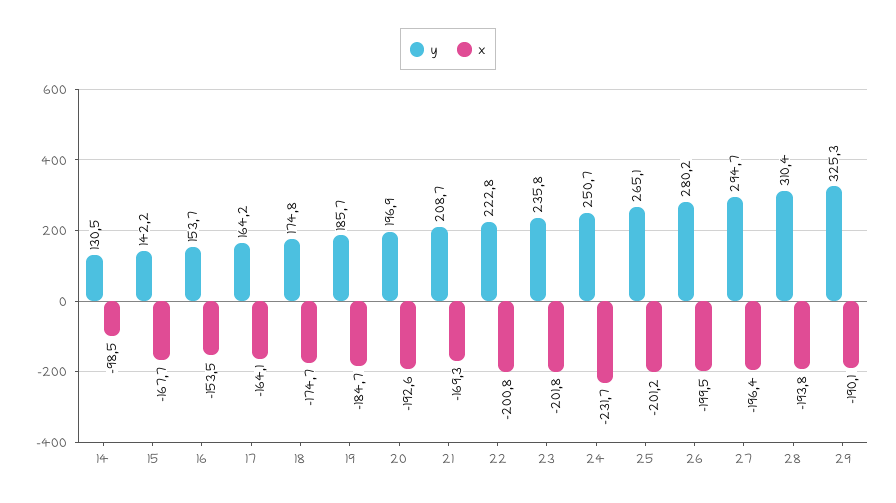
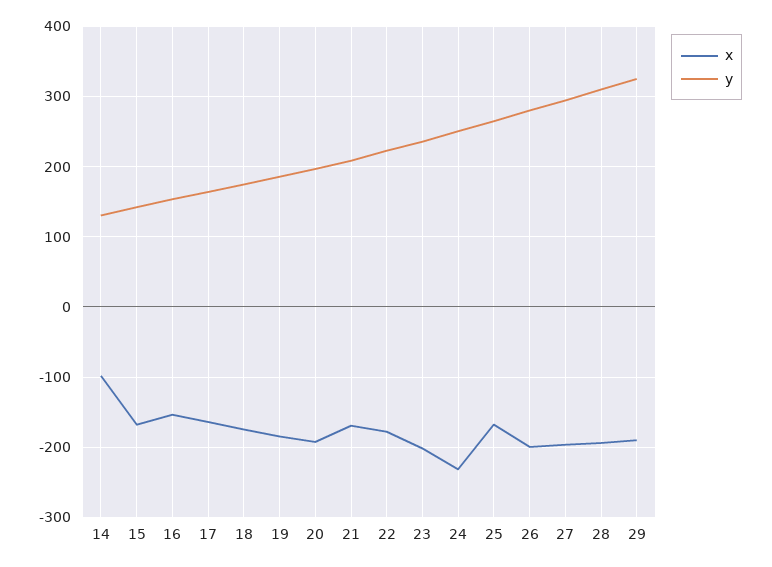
x, 22: -200.8 -> -180
x, 25: -201.2 -> -170

